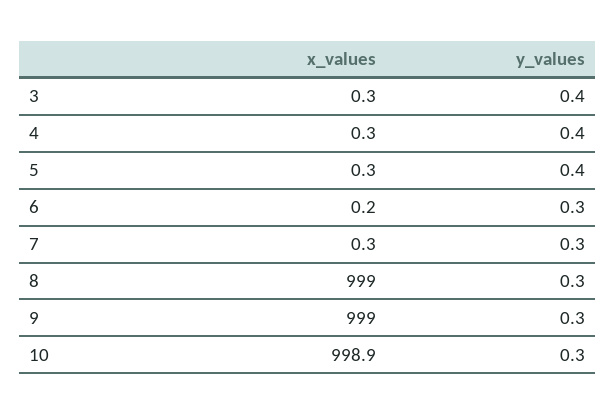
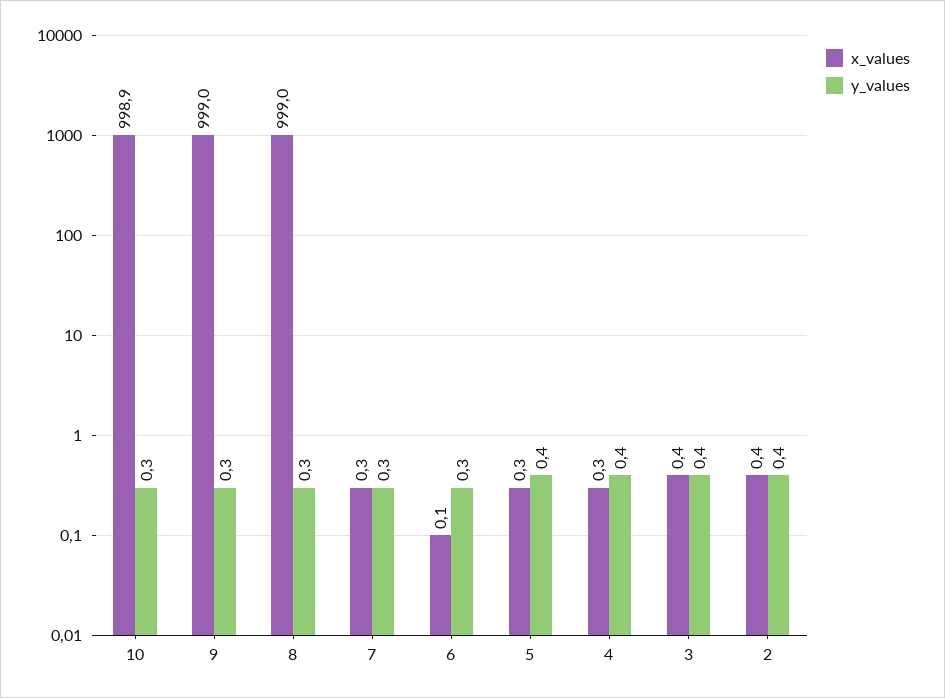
x_values, 3: 0.3 -> 0.4
x_values, 6: 0.2 -> 0.1
x_values, 2: none -> 0.4
y_values, 2: none -> 0.4

